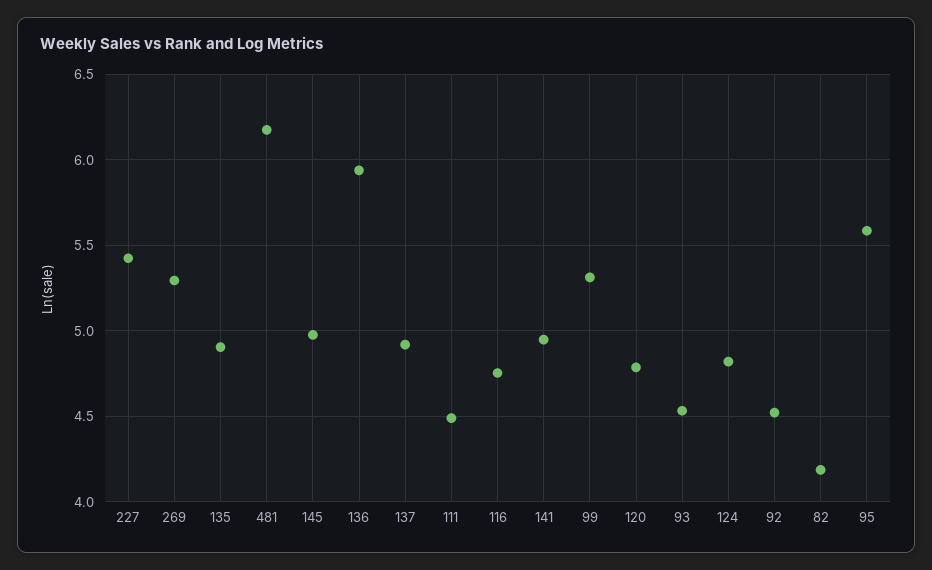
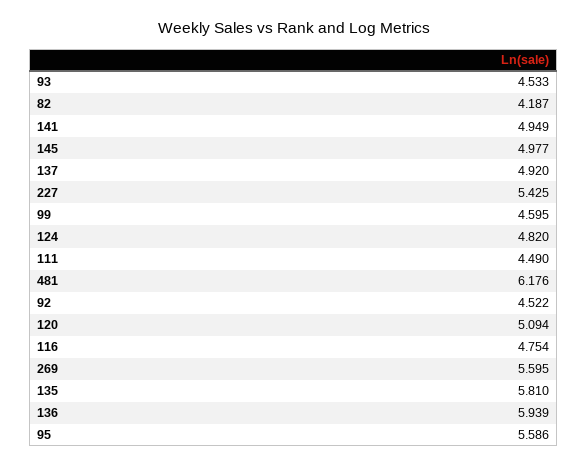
269: 5.3 -> 5.595
135: 4.9 -> 5.81
99: 5.3 -> 4.595
120: 4.8 -> 5.094

